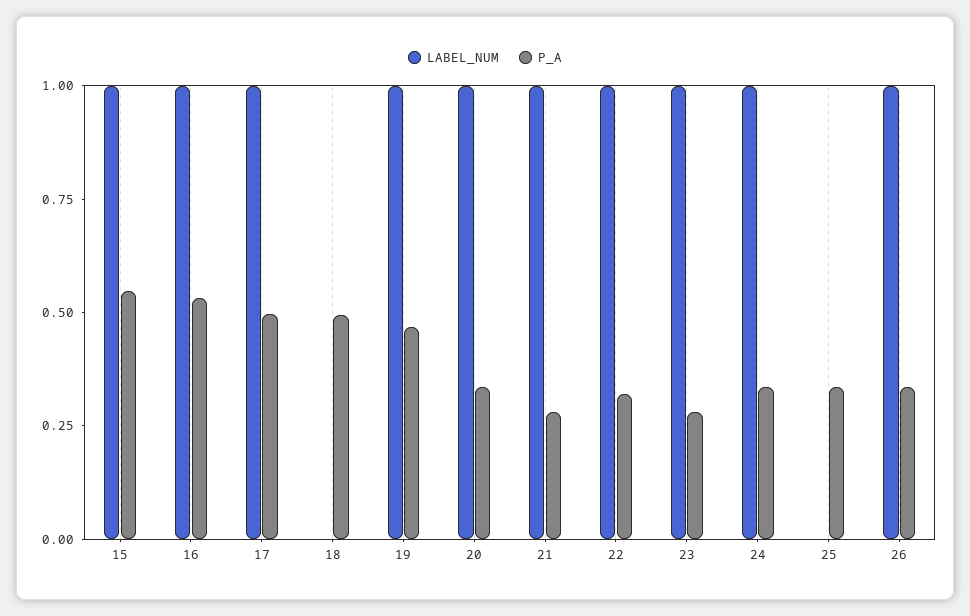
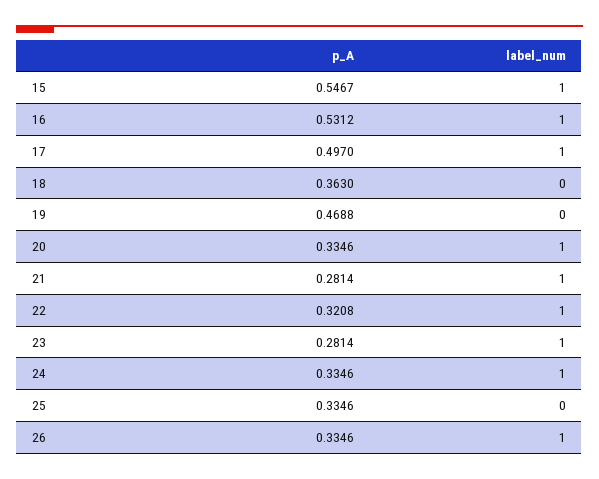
P_A, 18: 0.5 -> 0.363
LABEL_NUM, 19: 1 -> 0

